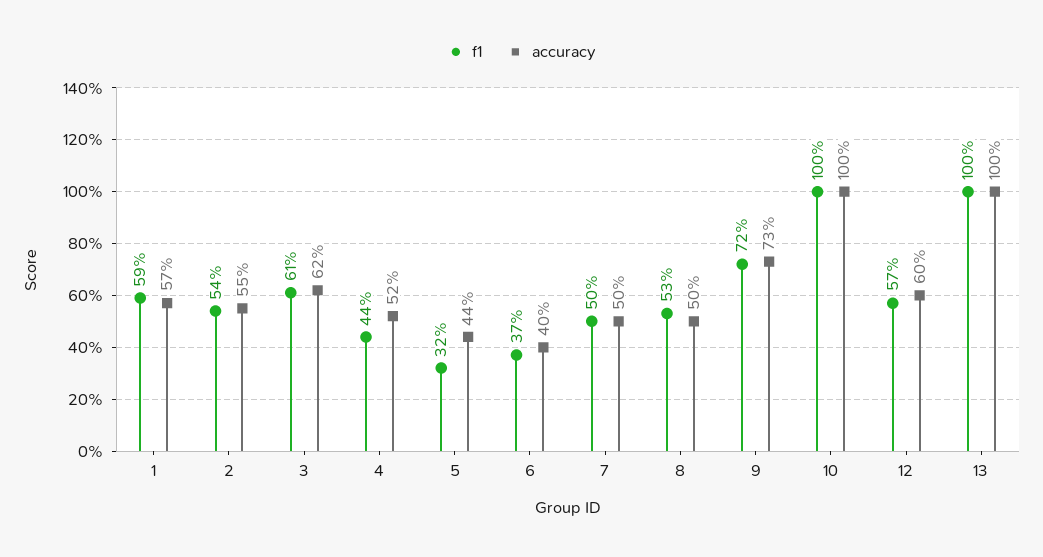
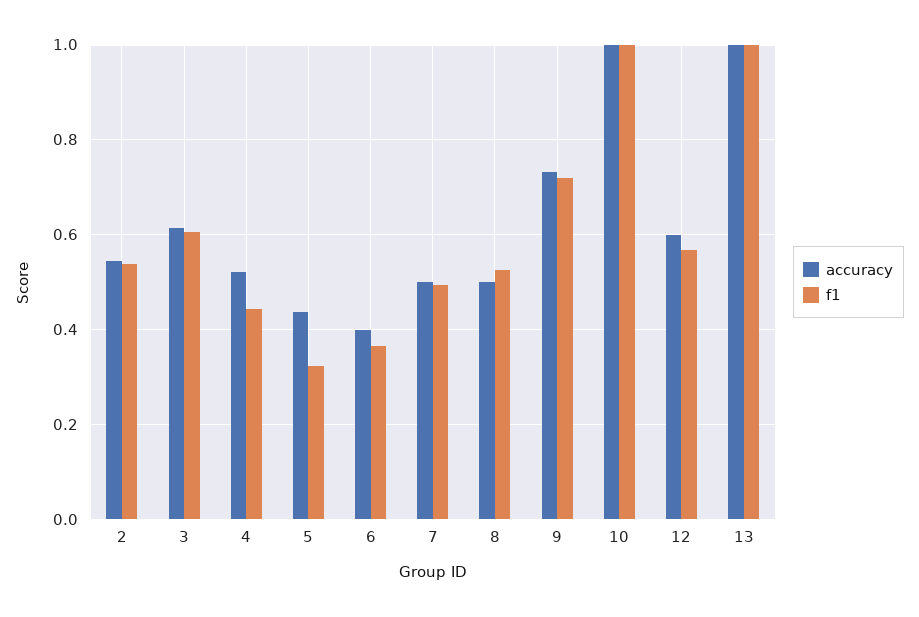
f1, 1: 0.59 -> none
accuracy, 1: 0.57 -> none

